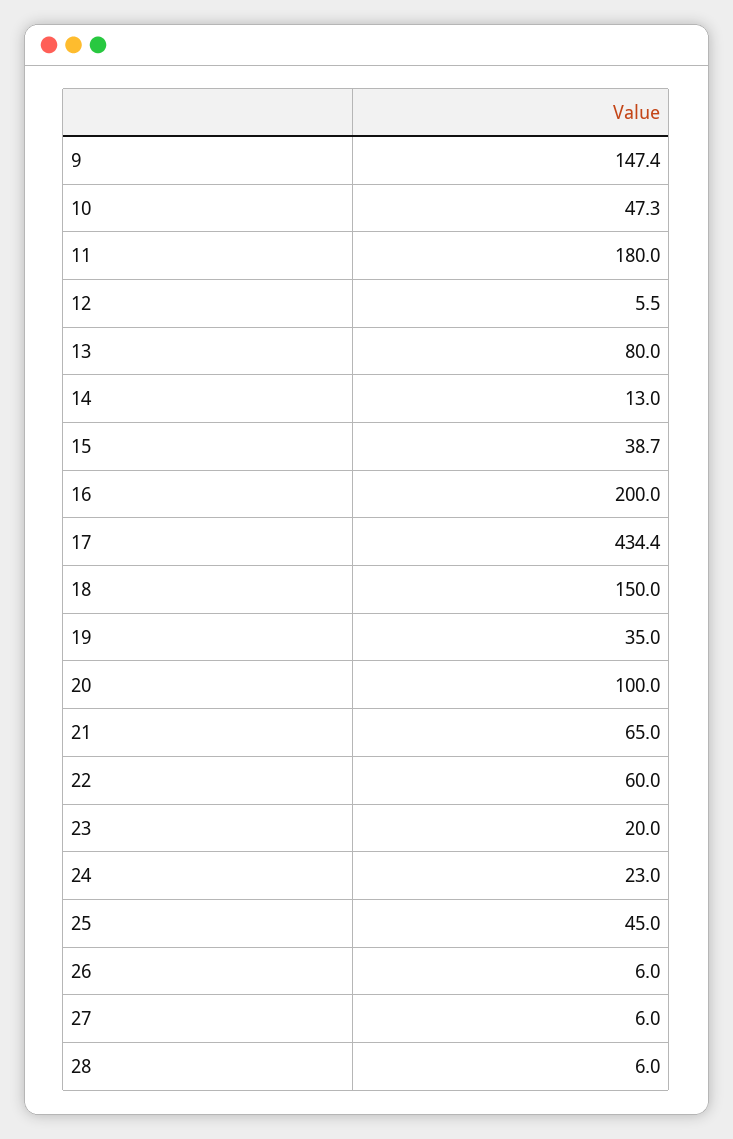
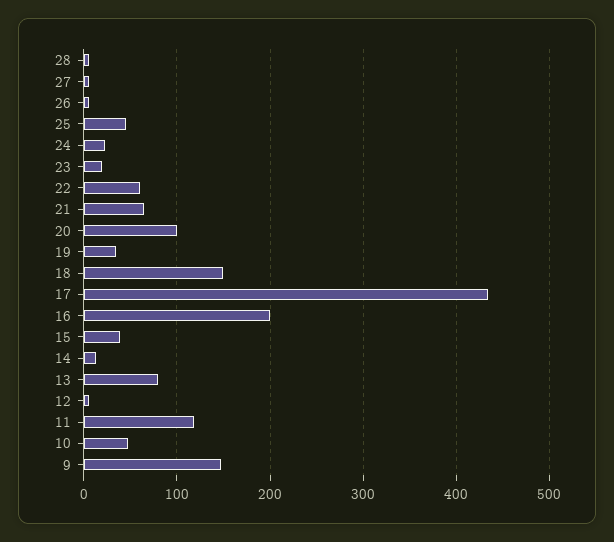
11: 180 -> 120

